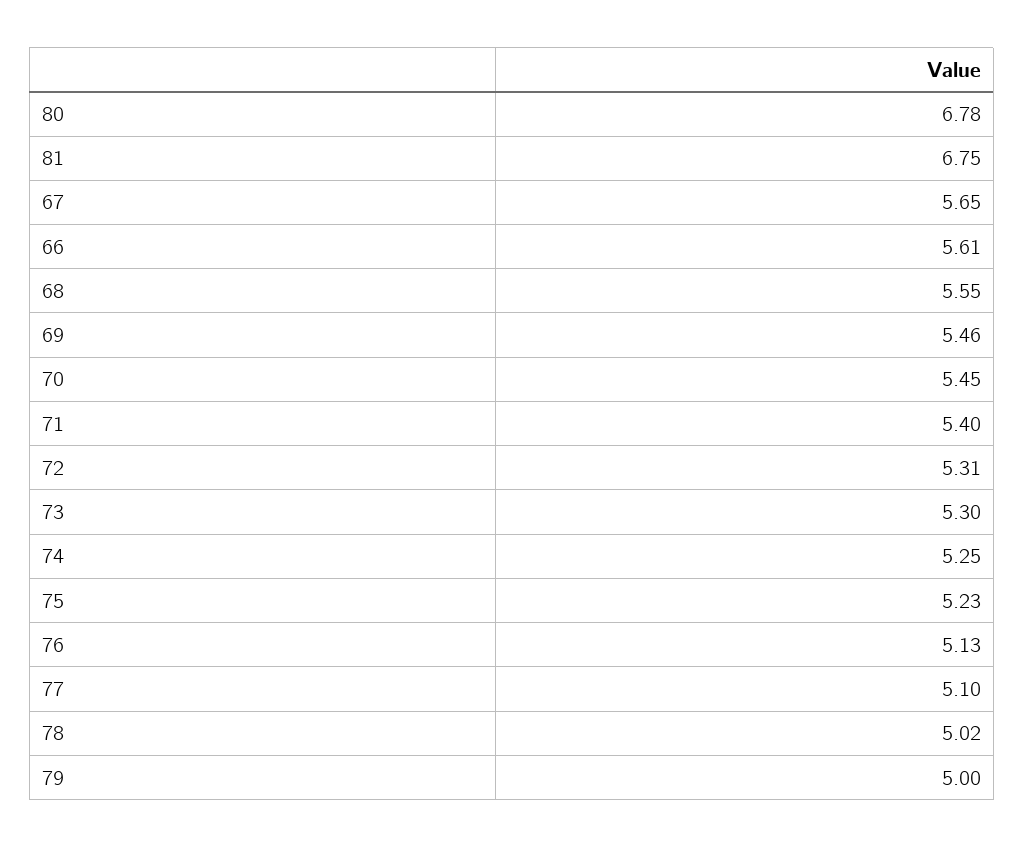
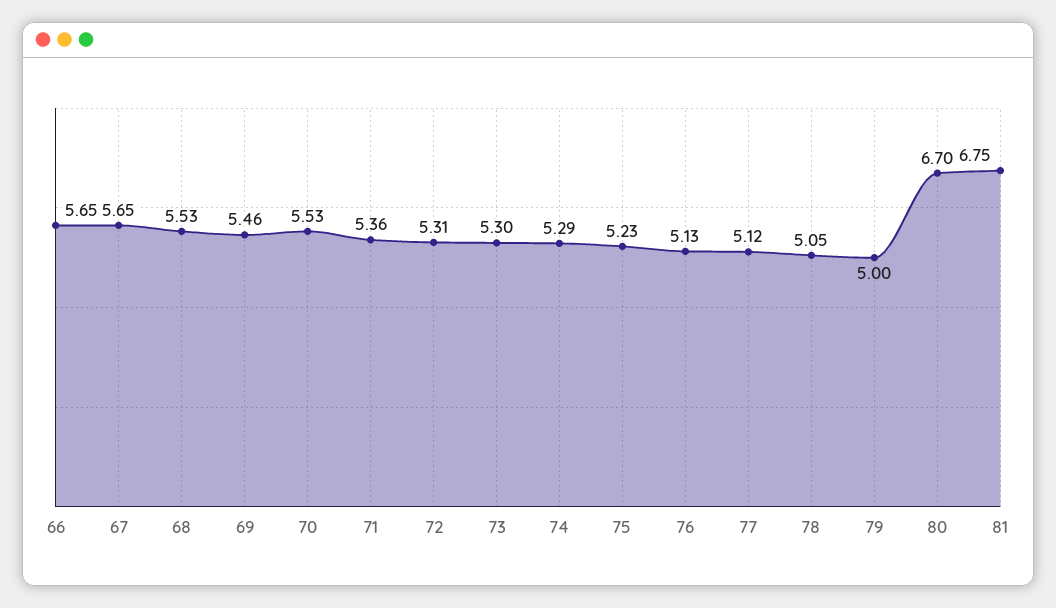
80: 6.78 -> 6.7
66: 5.61 -> 5.65
68: 5.55 -> 5.53
70: 5.45 -> 5.53
71: 5.4 -> 5.36
74: 5.25 -> 5.29
77: 5.1 -> 5.12
78: 5.02 -> 5.05

